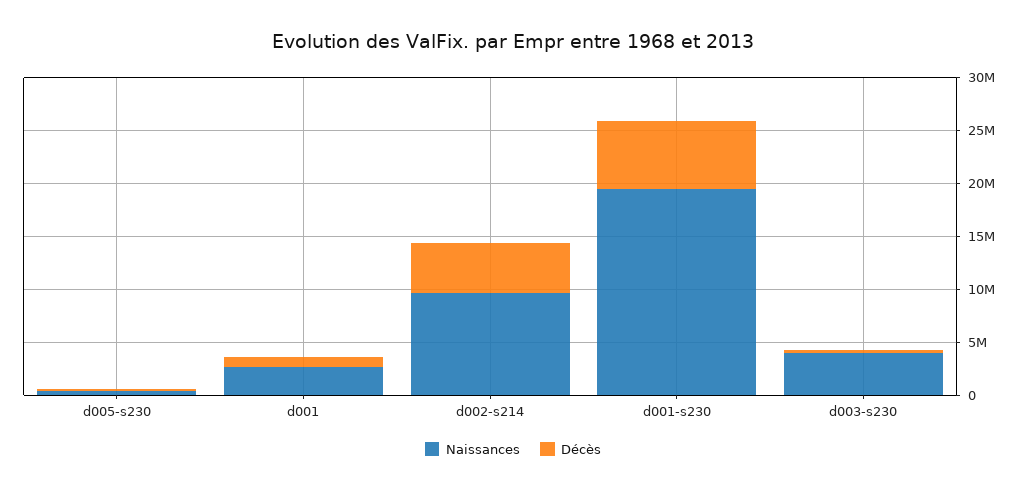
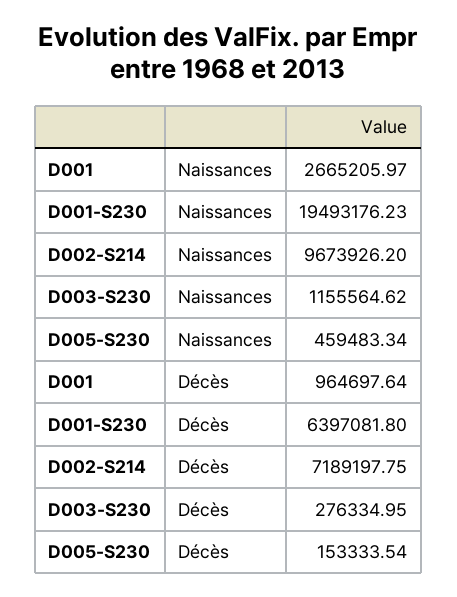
Décès, d002-s214: 5000000 -> 7189197.75
Naissances, d003-s230: 4000000 -> 1155564.62

